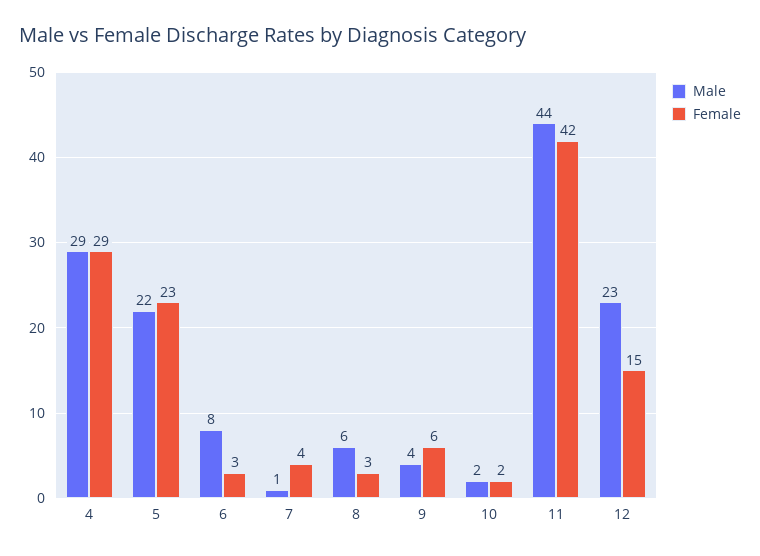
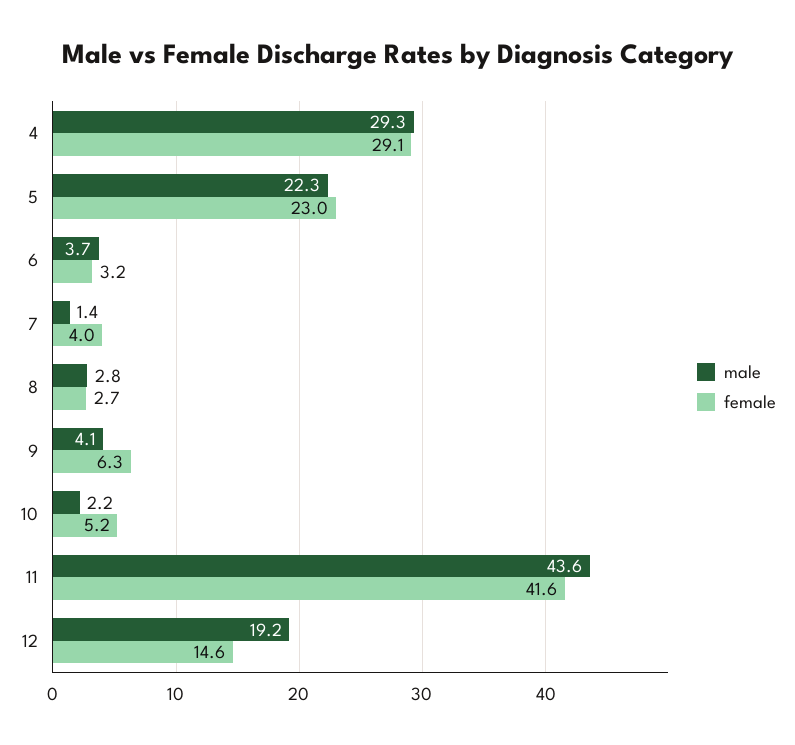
Male, 6: 8 -> 3.7
Male, 8: 6 -> 2.8
Female, 10: 2 -> 5.2
Male, 12: 23 -> 19.2

